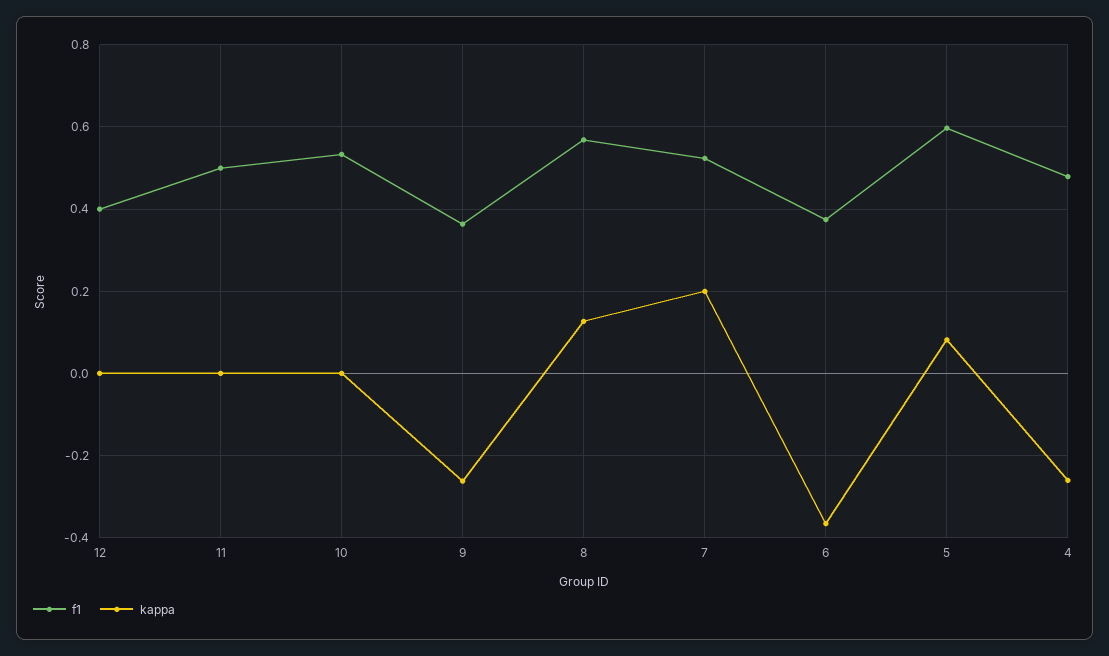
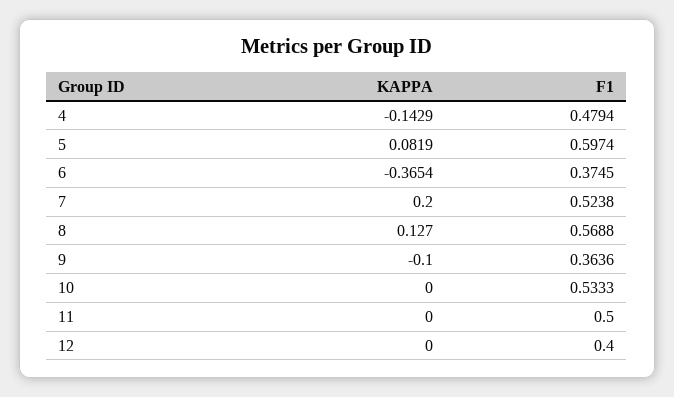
kappa, 9: -0.26 -> -0.1
kappa, 4: -0.26 -> -0.1429

